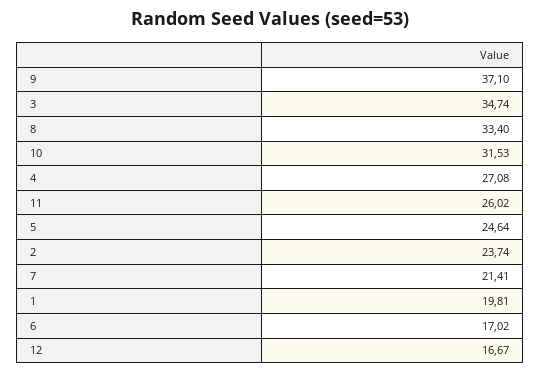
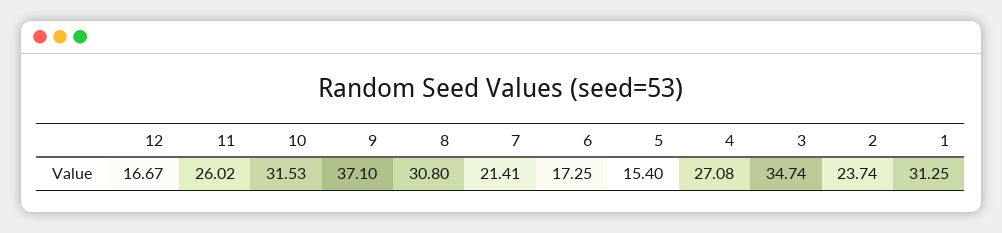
8: 33.4 -> 30.8
5: 24.64 -> 15.4
1: 19.81 -> 31.25
6: 17.02 -> 17.25

